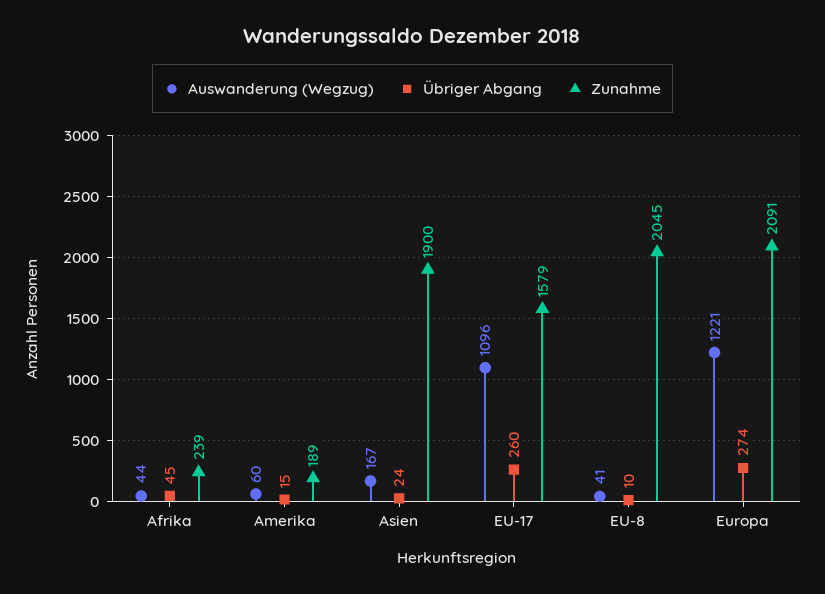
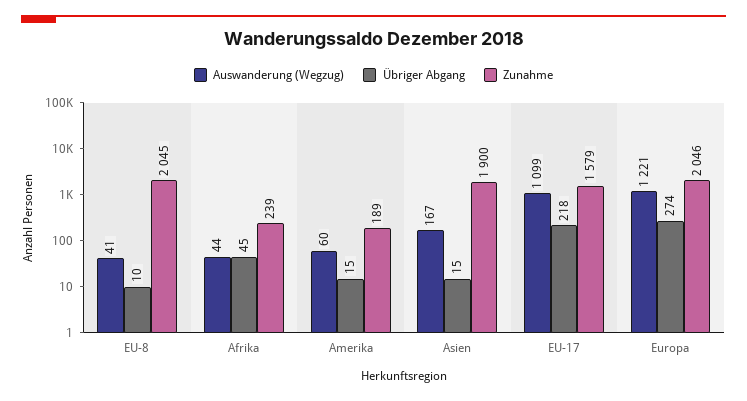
Übriger Abgang, Asien: 24 -> 15
Auswanderung (Wegzug), EU-17: 1096 -> 1099
Übriger Abgang, EU-17: 260 -> 218
Zunahme, Europa: 2091 -> 2046

